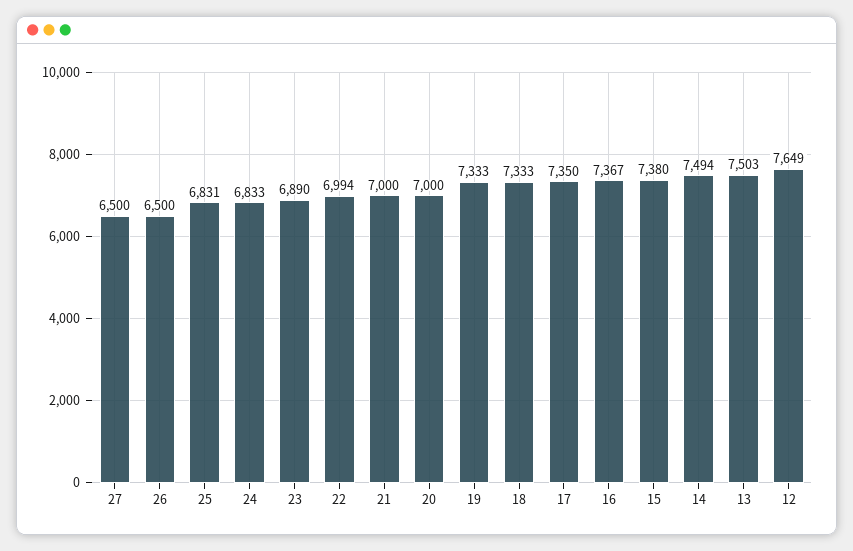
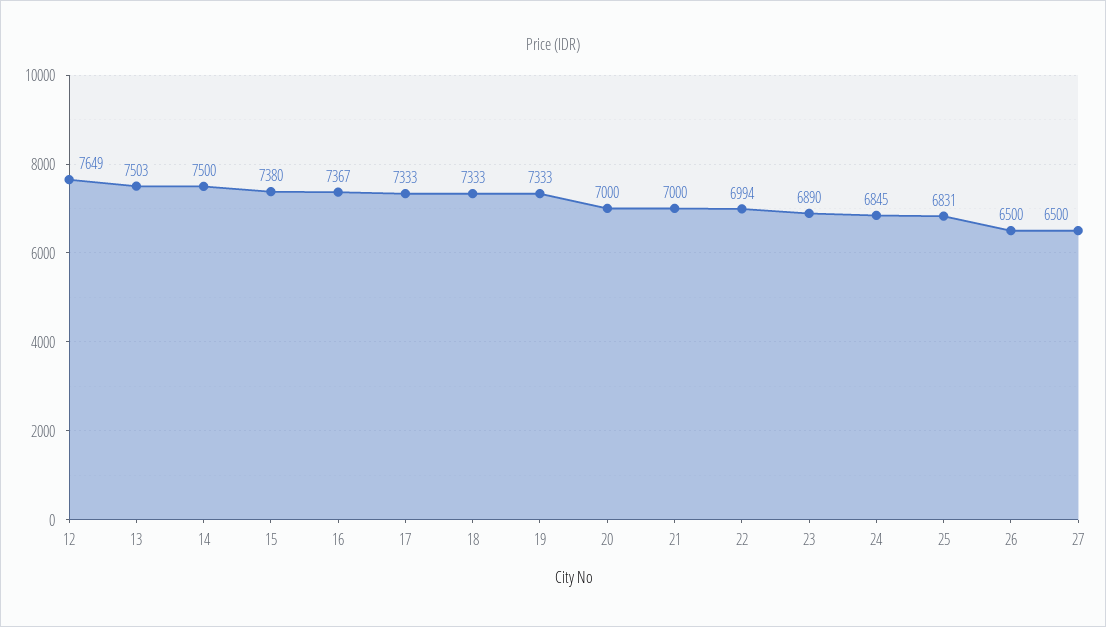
24: 6833 -> 6845
17: 7350 -> 7333
14: 7494 -> 7500

